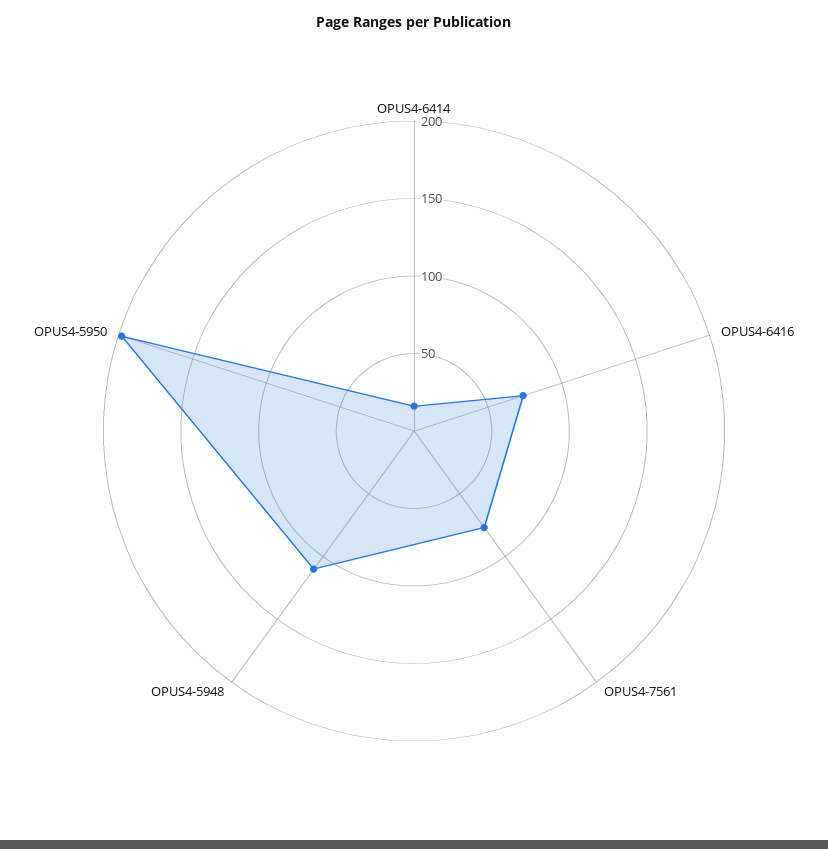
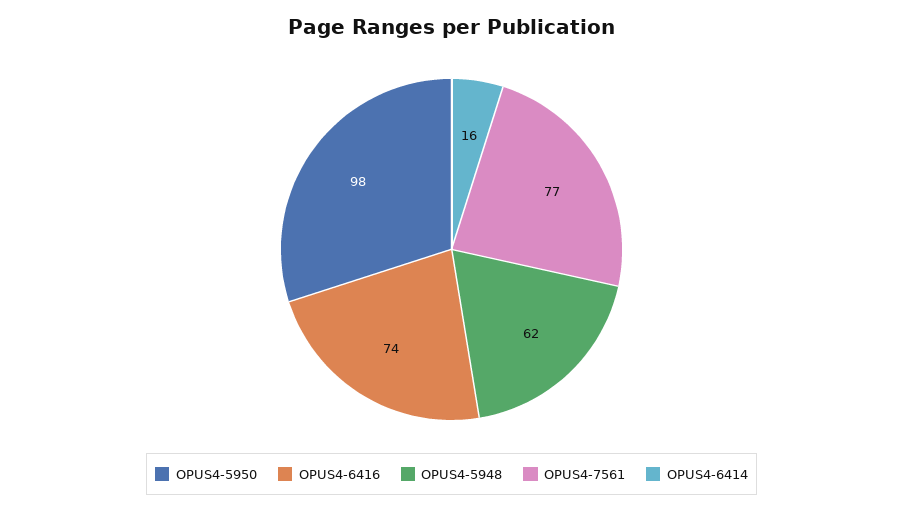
OPUS4-5948: 110 -> 62
OPUS4-5950: 200 -> 98

